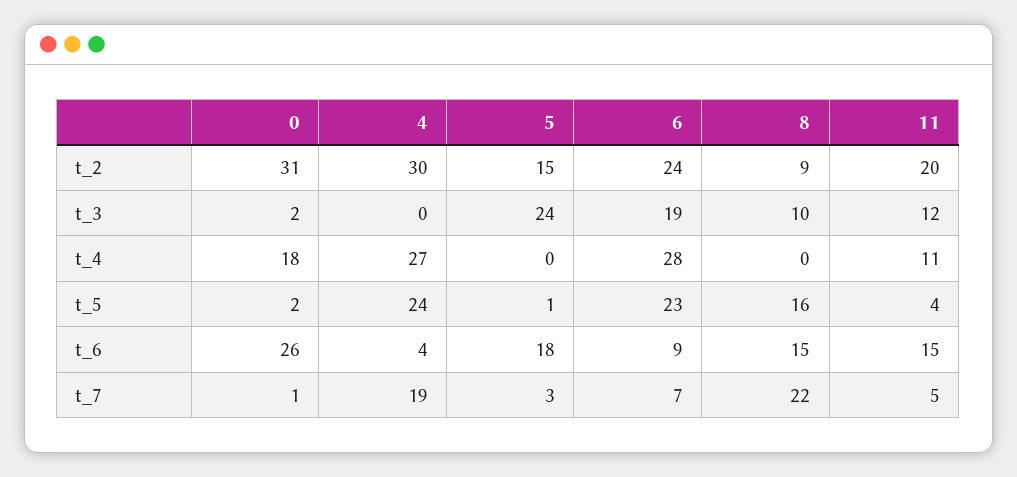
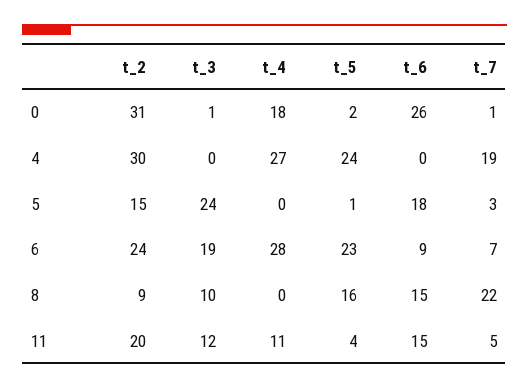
0, t_3: 2 -> 1
4, t_6: 4 -> 0

